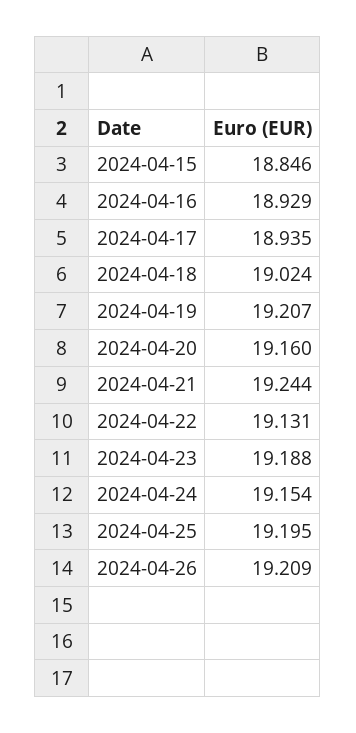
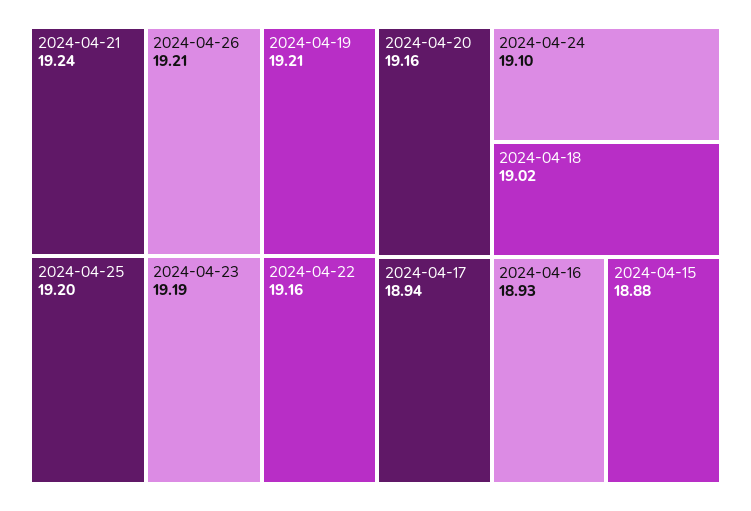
2024-04-15: 18.846 -> 18.88
2024-04-22: 19.131 -> 19.16
2024-04-24: 19.154 -> 19.1

